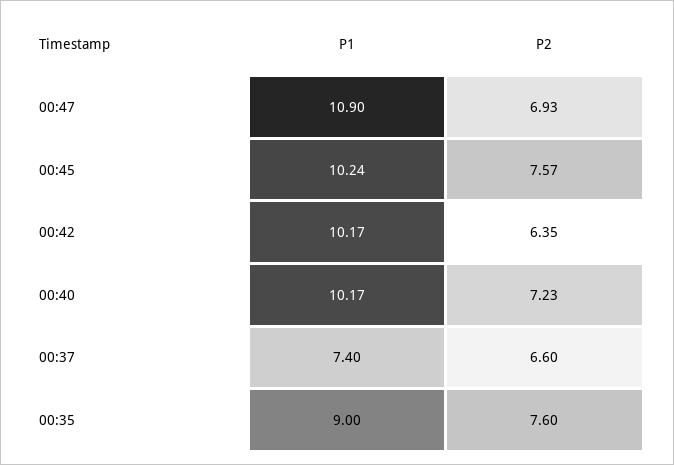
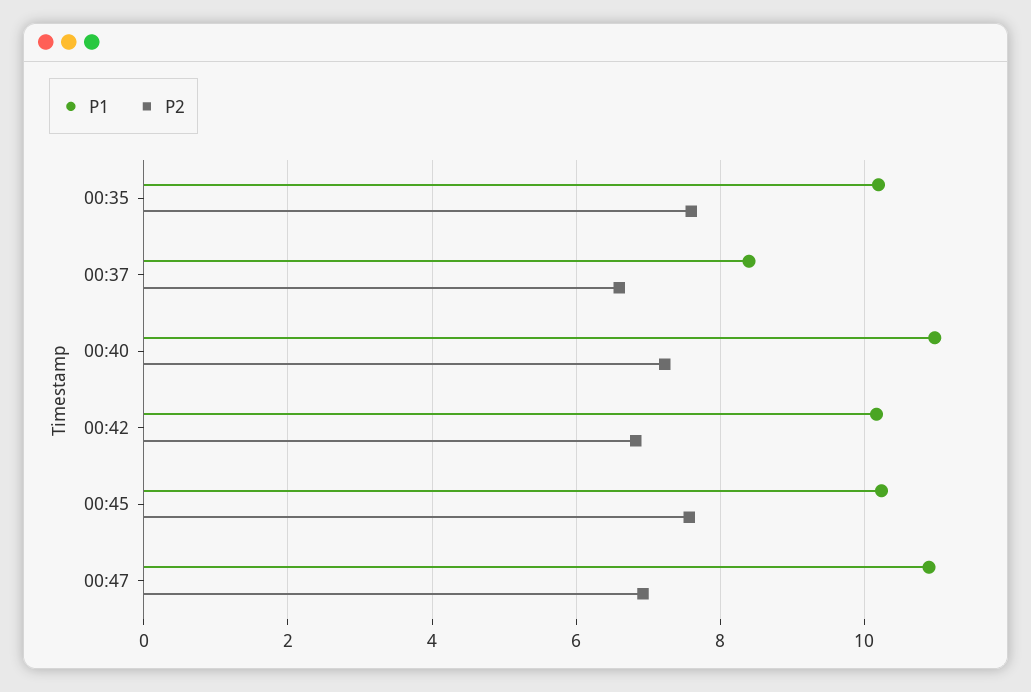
P2, 00:42: 6.35 -> 6.8
P1, 00:40: 10.17 -> 11
P1, 00:37: 7.4 -> 8.4
P1, 00:35: 9 -> 10.2

